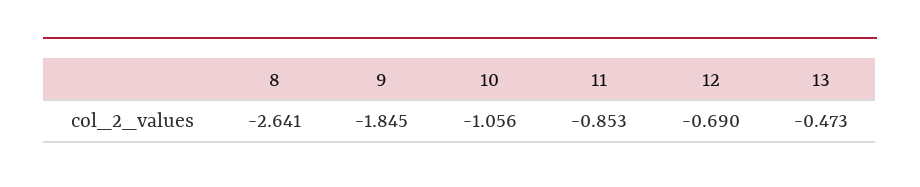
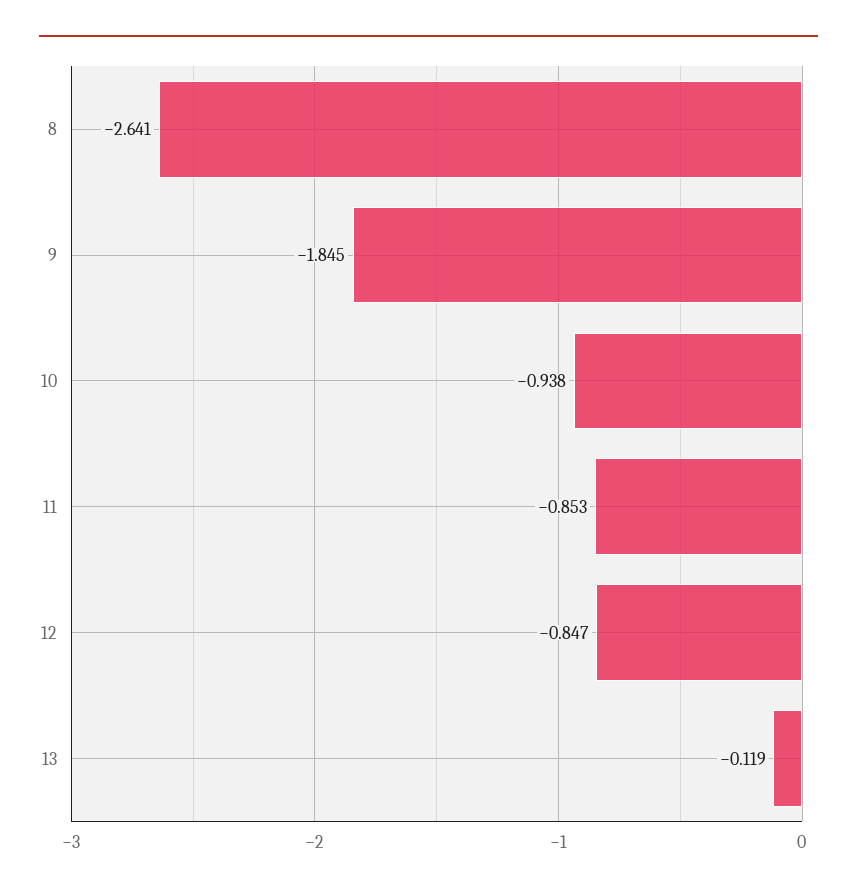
10: -1.056 -> -0.938
12: -0.69 -> -0.847
13: -0.473 -> -0.119

